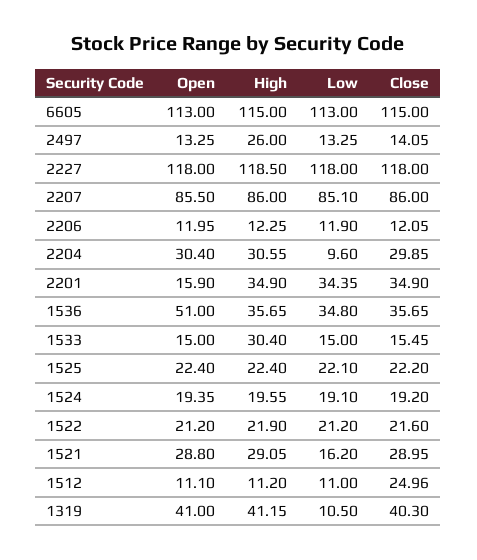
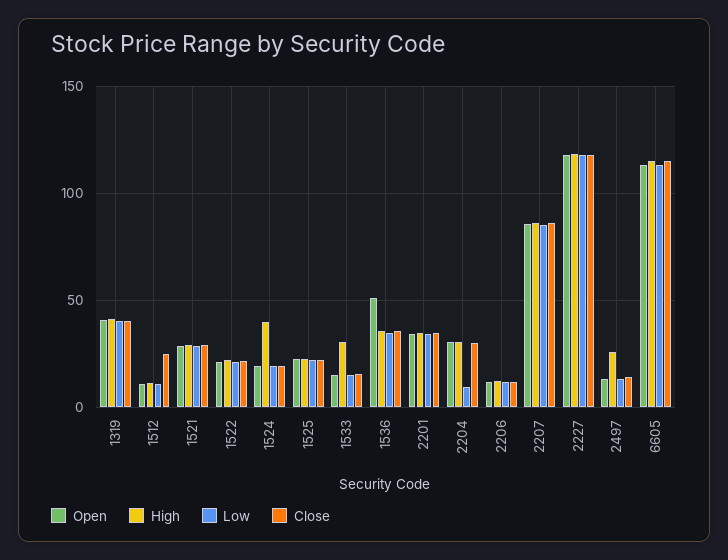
Open, 2201: 15.9 -> 35
High, 1524: 19.55 -> 40
Low, 1521: 16.2 -> 30
Low, 1319: 10.5 -> 40

